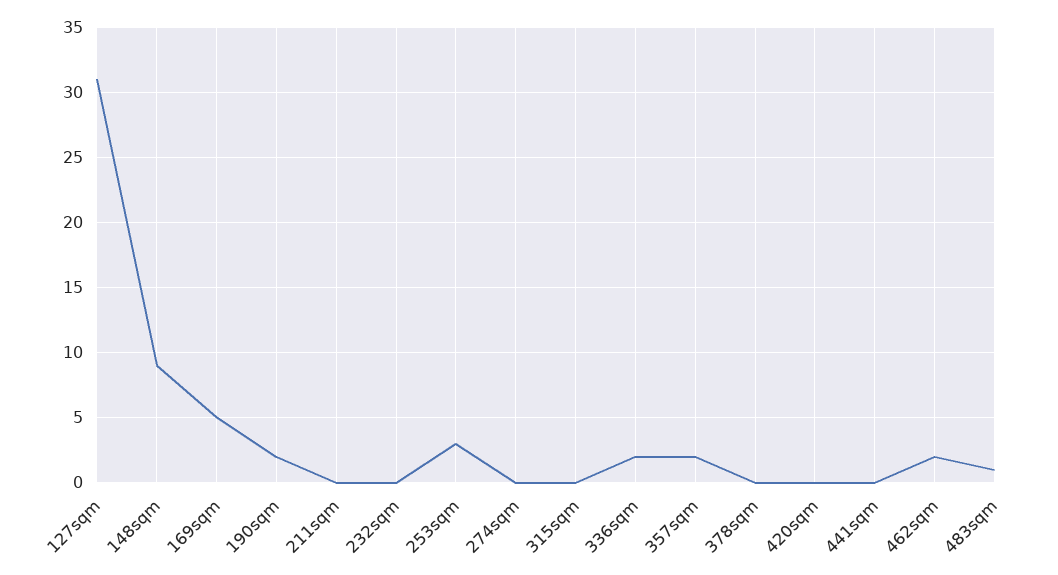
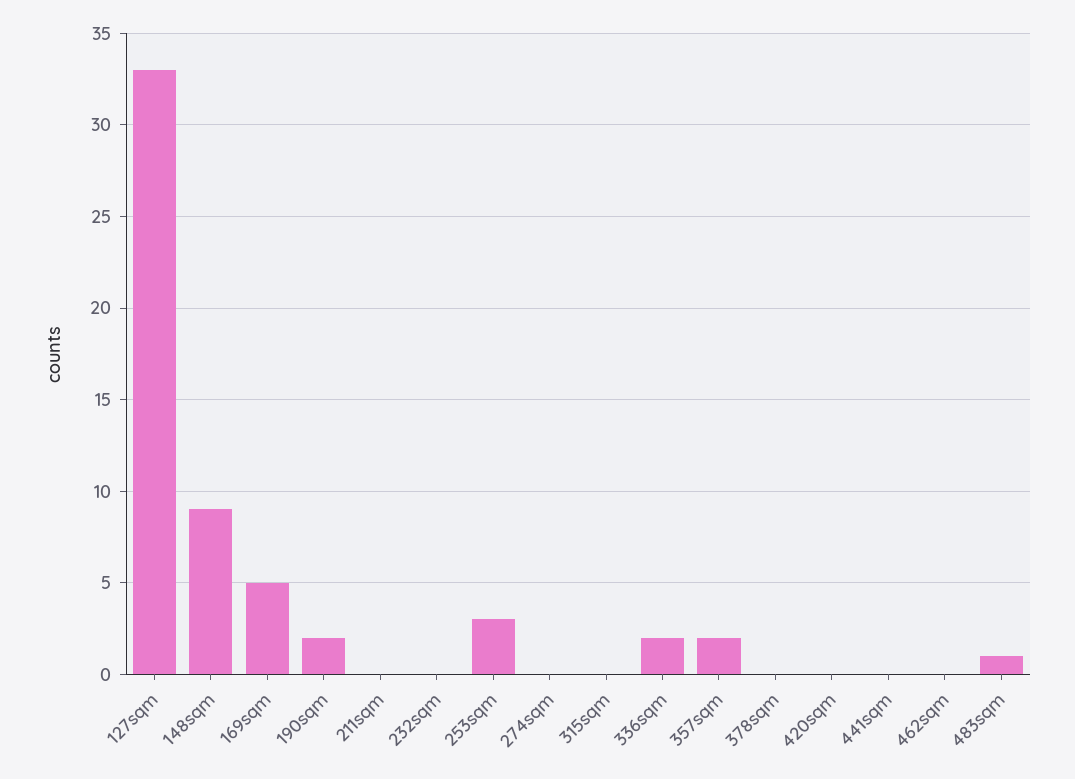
127sqm: 31 -> 33
462sqm: 2 -> 0

